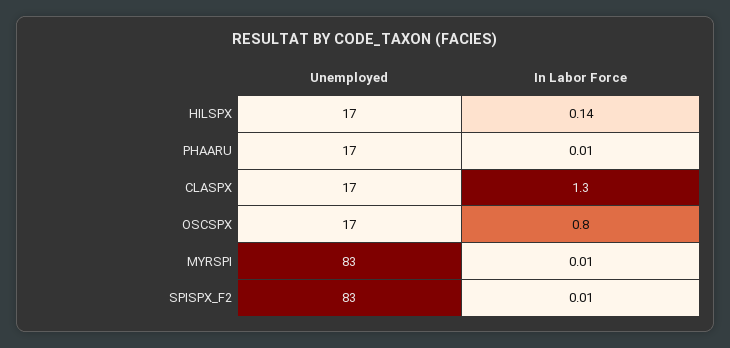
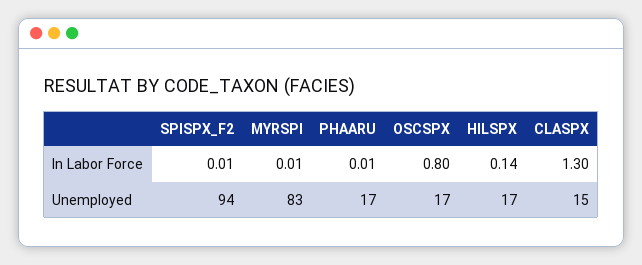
Unemployed, CLASPX: 17 -> 15
Unemployed, SPISPX_F2: 83 -> 94

